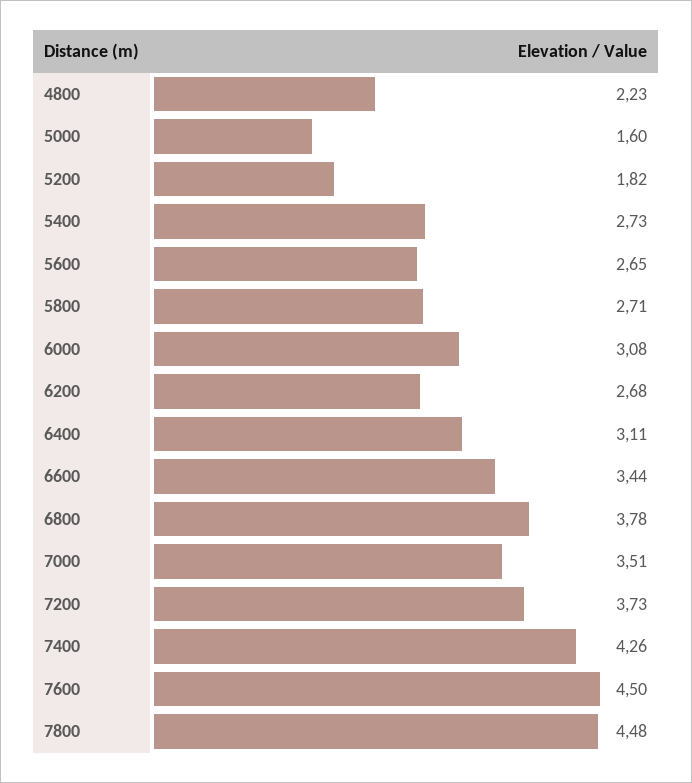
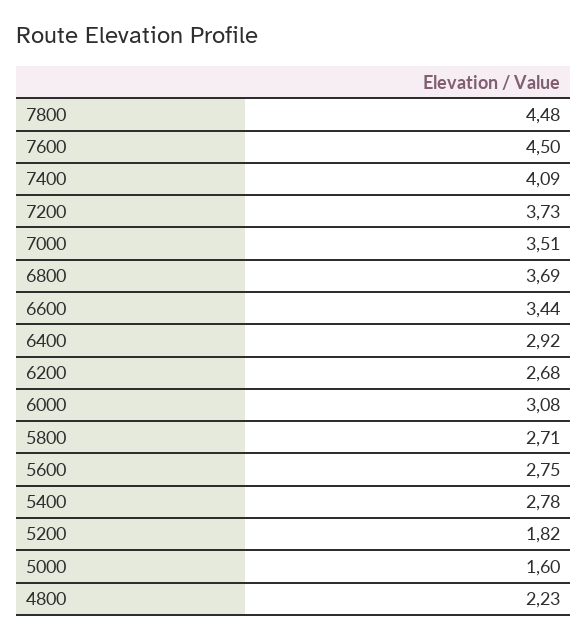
5400: 2.73 -> 2.78
5600: 2.65 -> 2.75
6400: 3.11 -> 2.92
6800: 3.78 -> 3.69
7400: 4.26 -> 4.09

